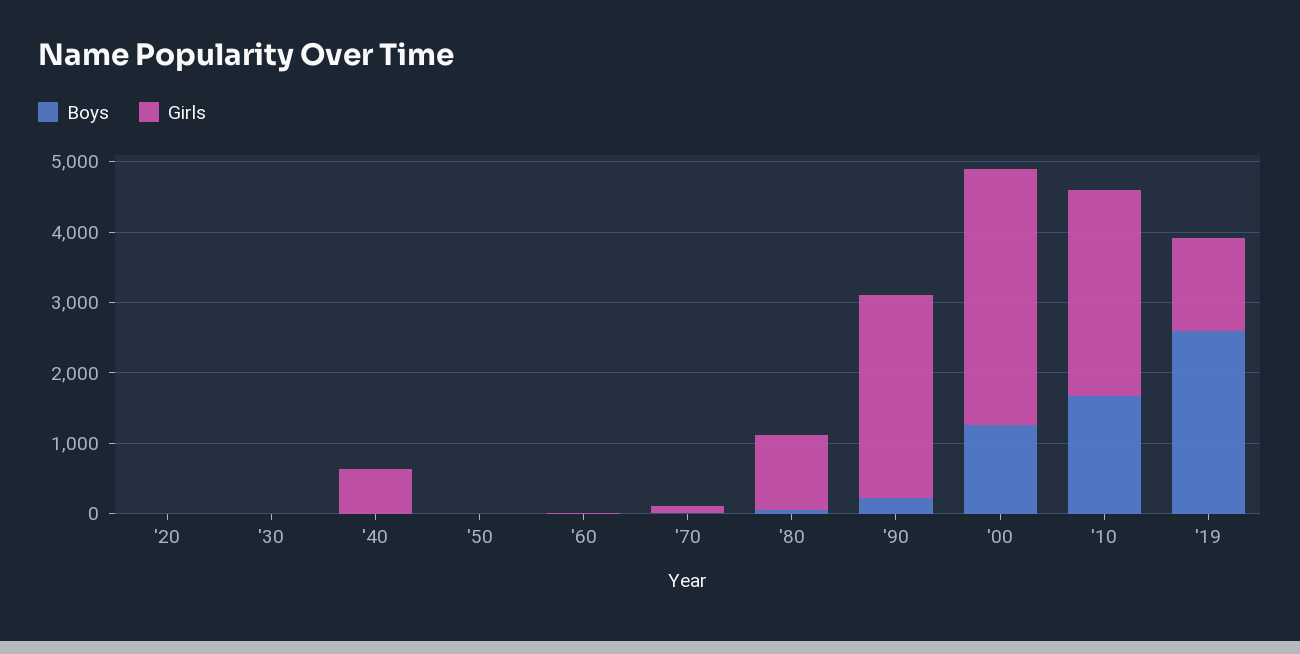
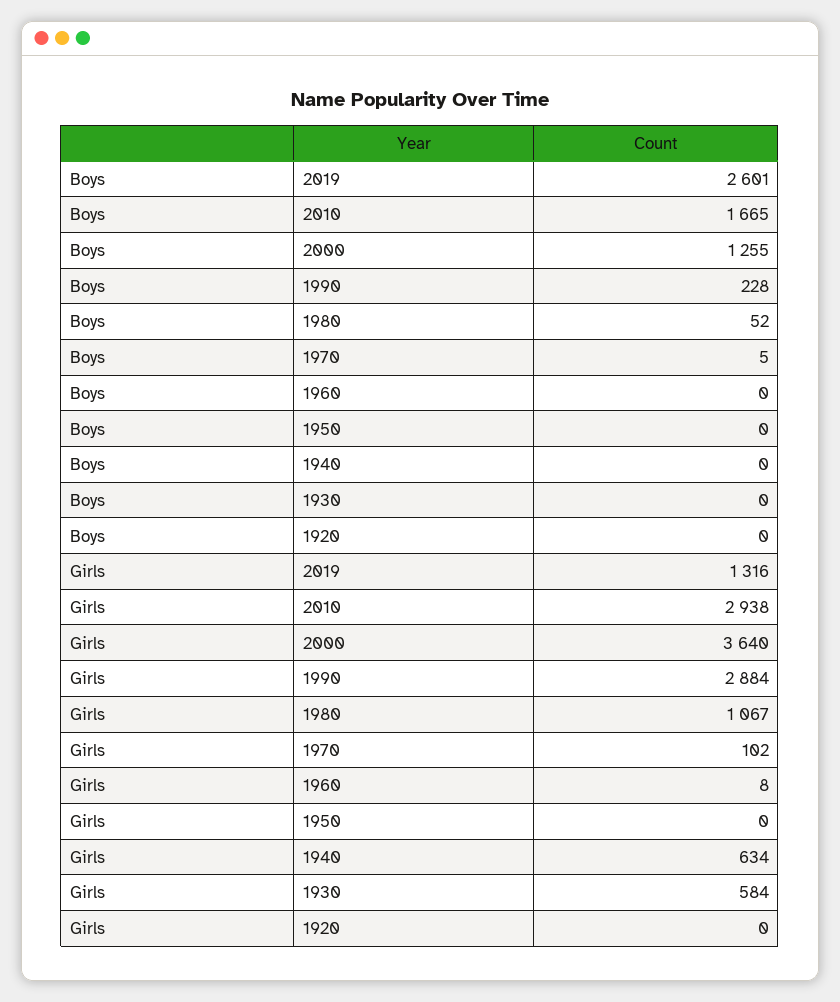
Girls, '30: 0 -> 584

